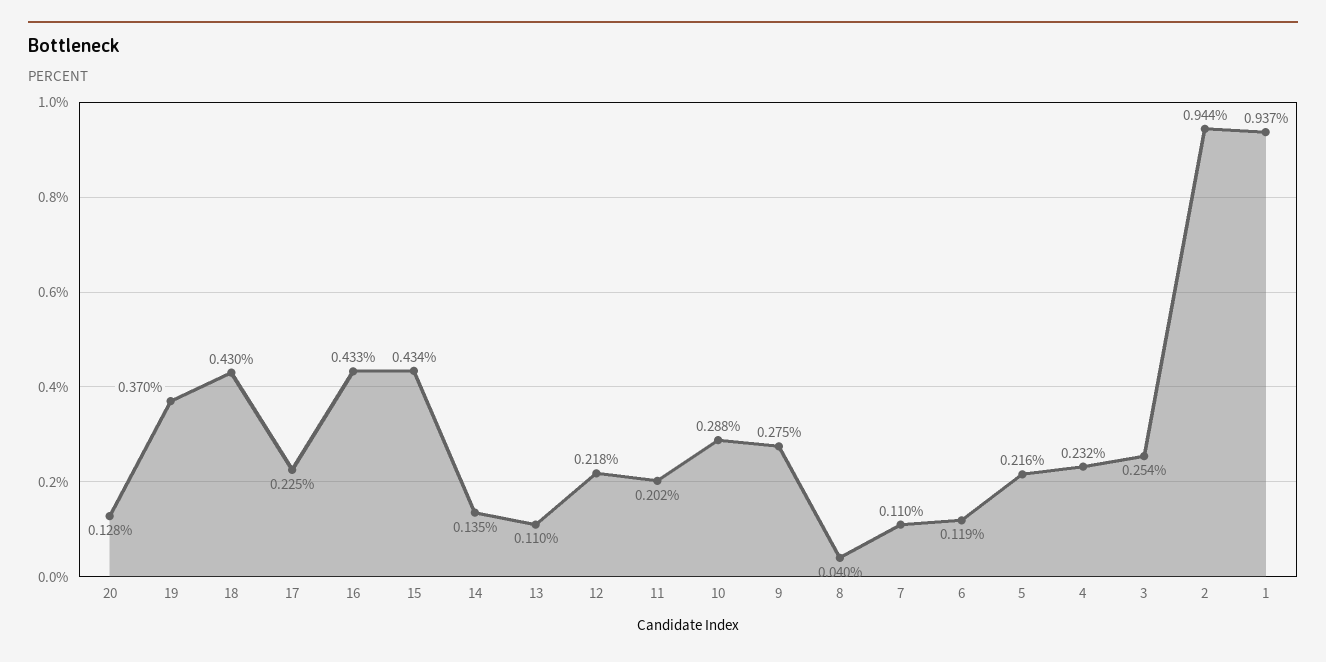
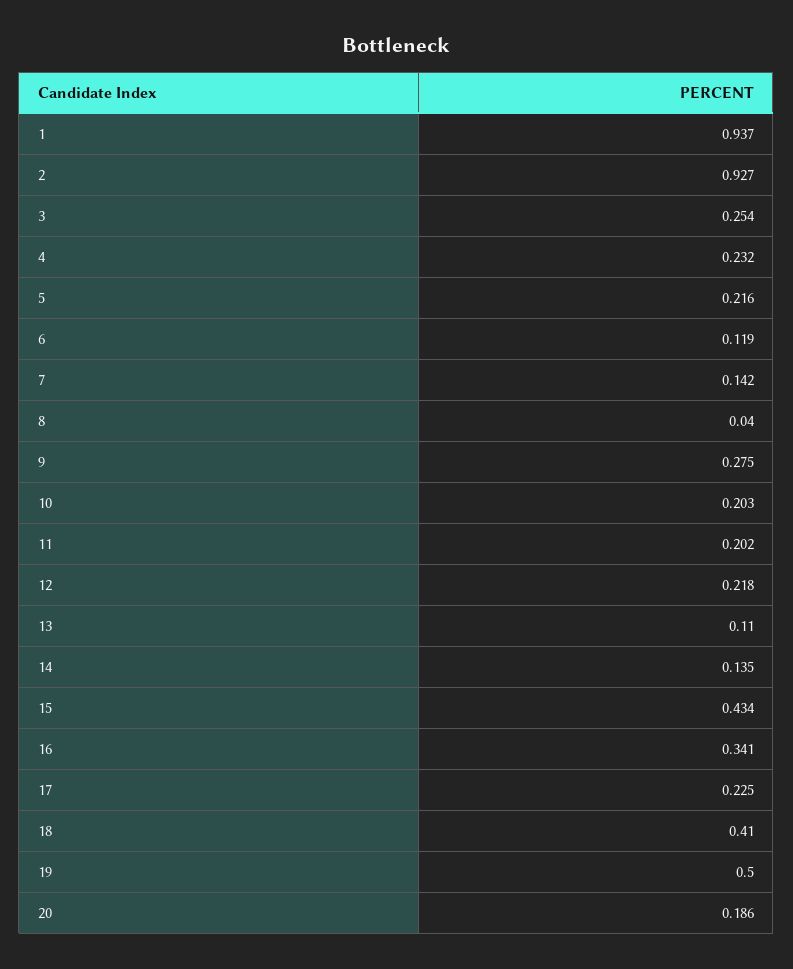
20: 0.128 -> 0.186
19: 0.37 -> 0.5
18: 0.43 -> 0.41
16: 0.433 -> 0.341
10: 0.288 -> 0.203
7: 0.11 -> 0.142
2: 0.944 -> 0.927

